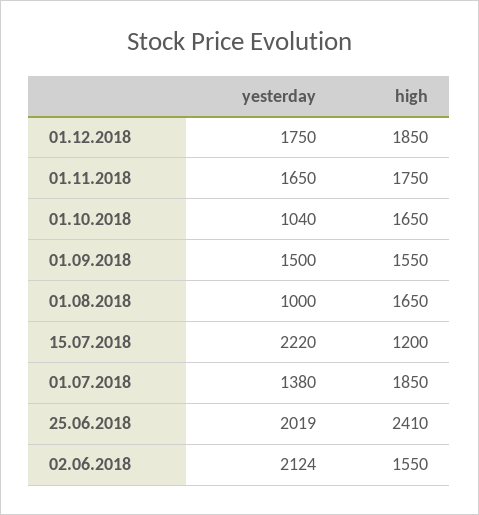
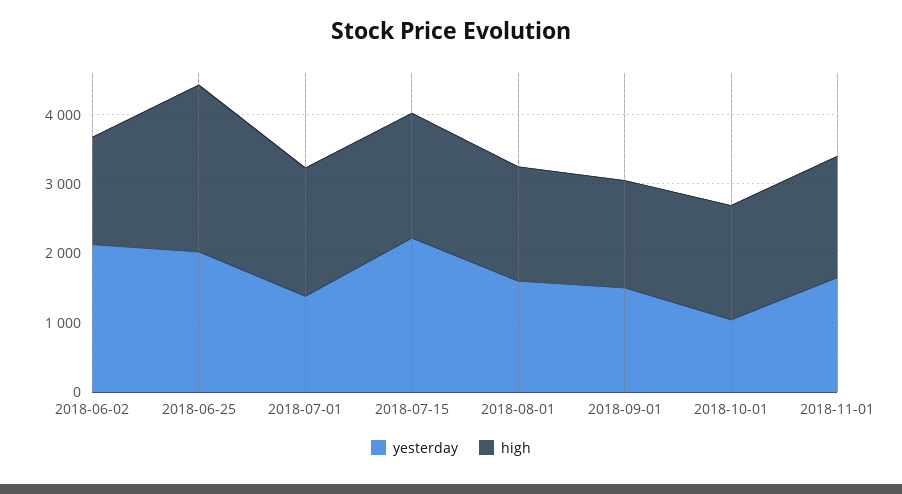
yesterday, 01.12.2018: 1750 -> none
high, 01.12.2018: 1850 -> none
yesterday, 01.08.2018: 1000 -> 1600
high, 15.07.2018: 1200 -> 1800

